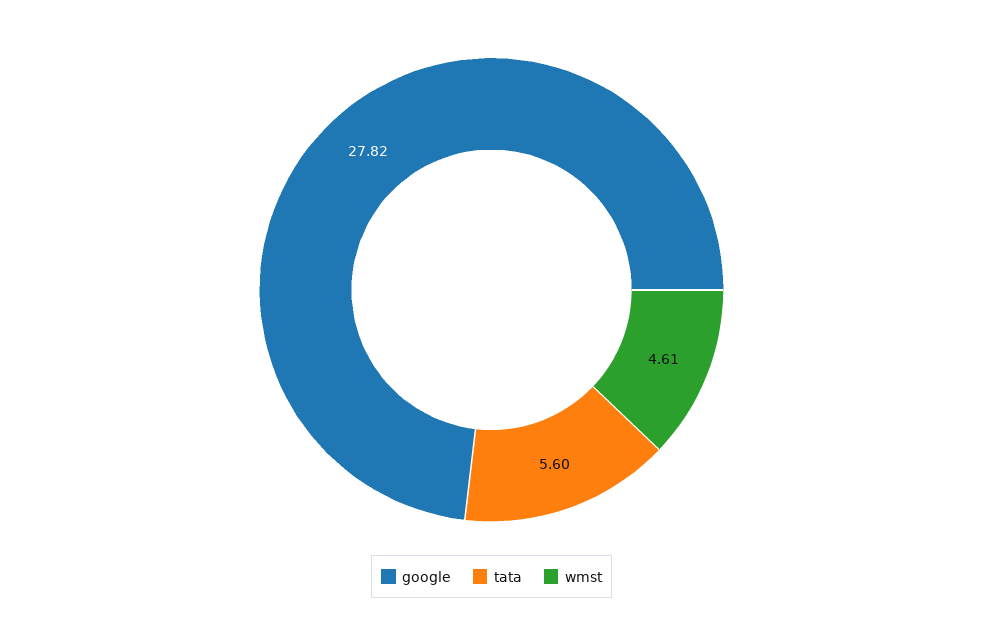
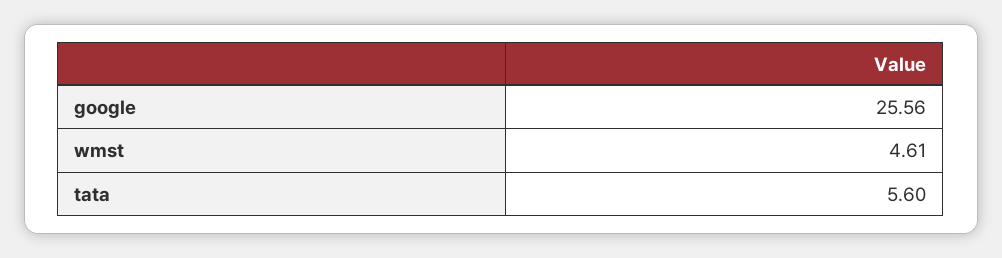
google: 27.82 -> 25.56

